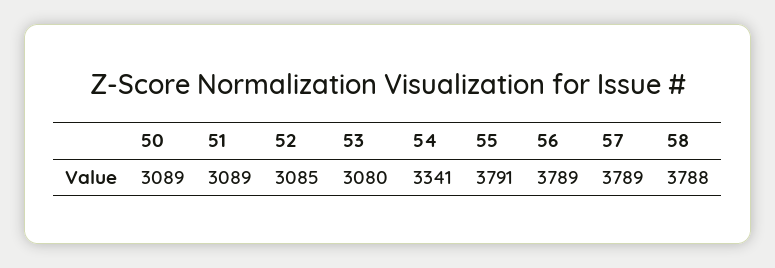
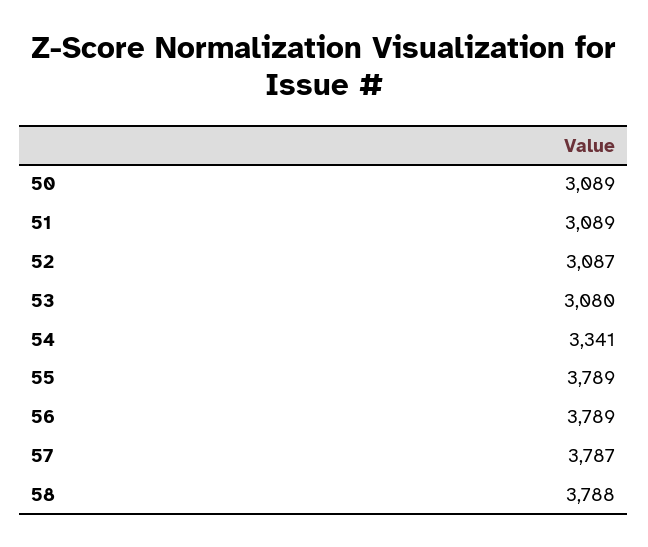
52: 3085 -> 3087
55: 3791 -> 3789
57: 3789 -> 3787

